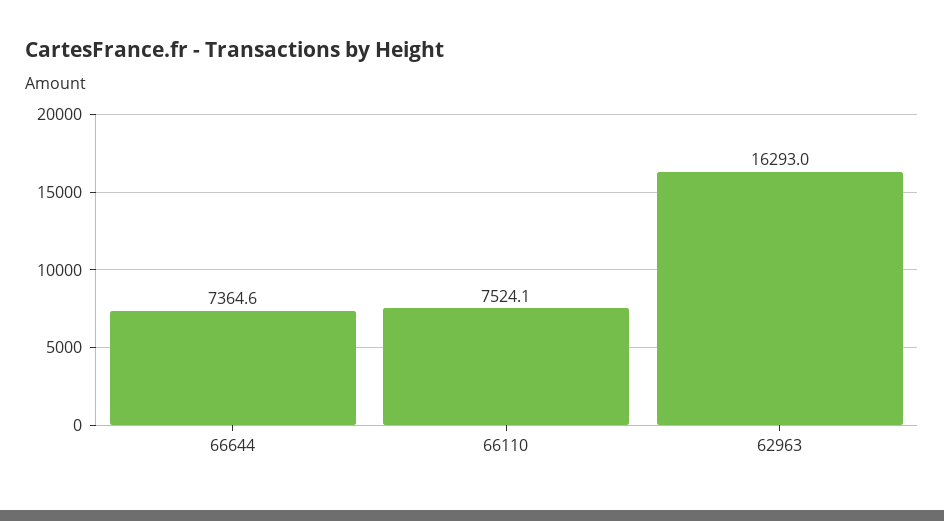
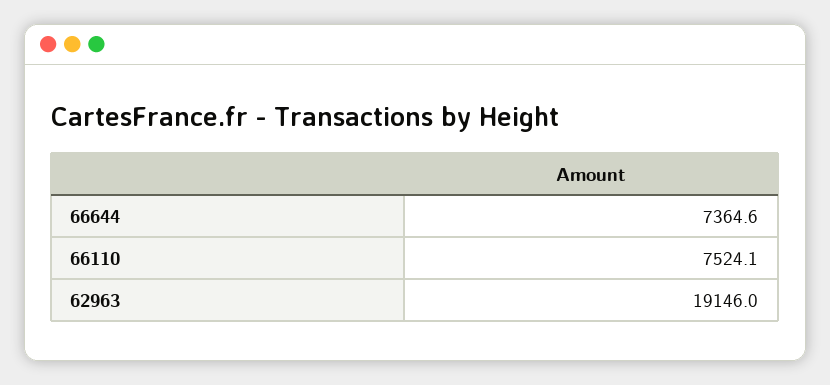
62963: 16293 -> 19146

